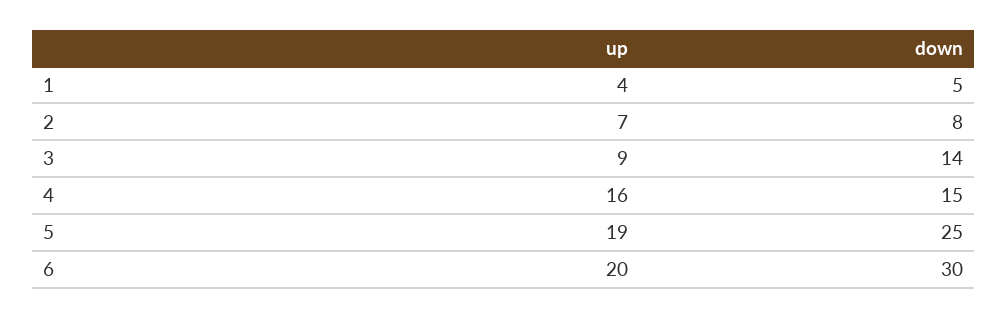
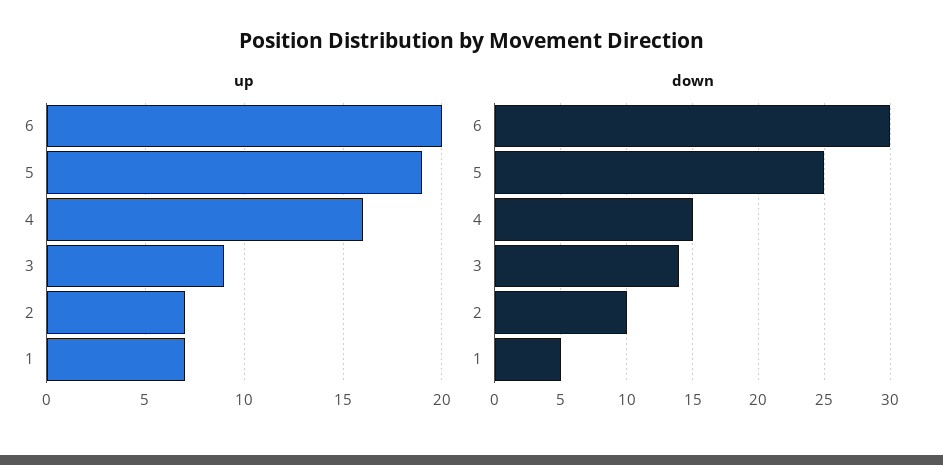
up, 1: 4 -> 7
down, 2: 8 -> 10

